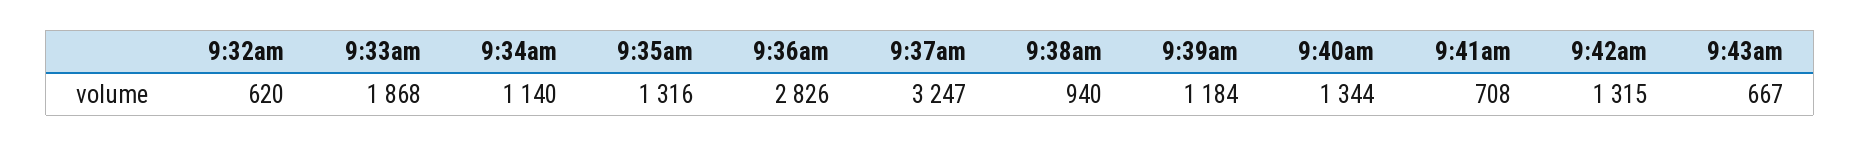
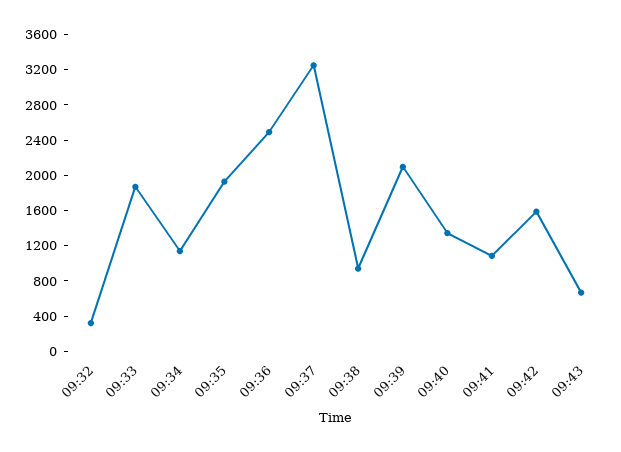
9:32am: 620 -> 300
9:35am: 1316 -> 1900
9:36am: 2826 -> 2500
9:39am: 1184 -> 2100
9:41am: 708 -> 1100
9:42am: 1315 -> 1600

